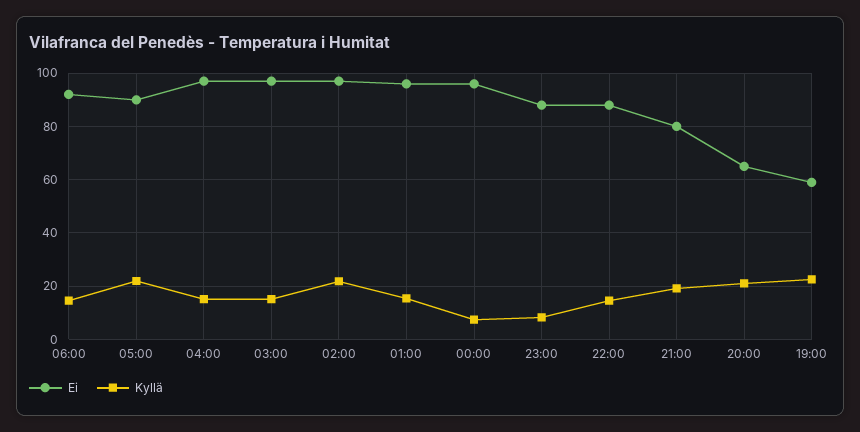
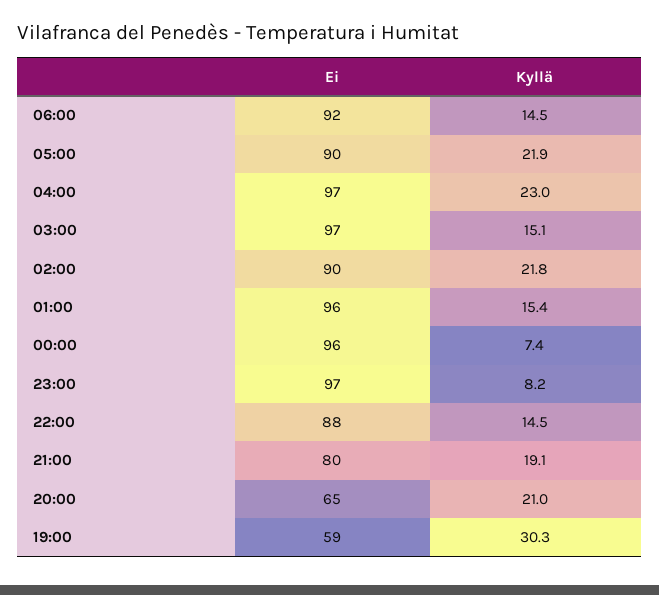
Kyllä, 04:00: 15 -> 23
Ei, 02:00: 97.5 -> 90
Ei, 23:00: 87.5 -> 97
Kyllä, 19:00: 22.5 -> 30.3

